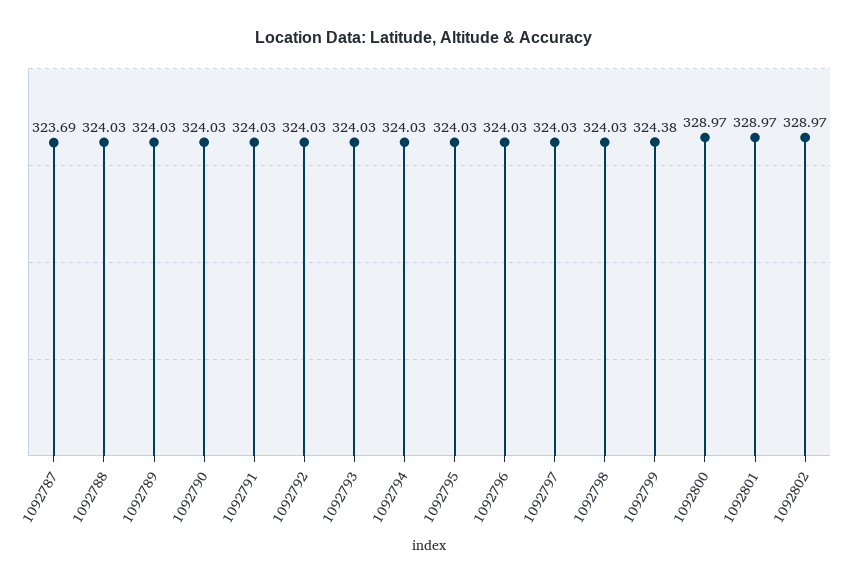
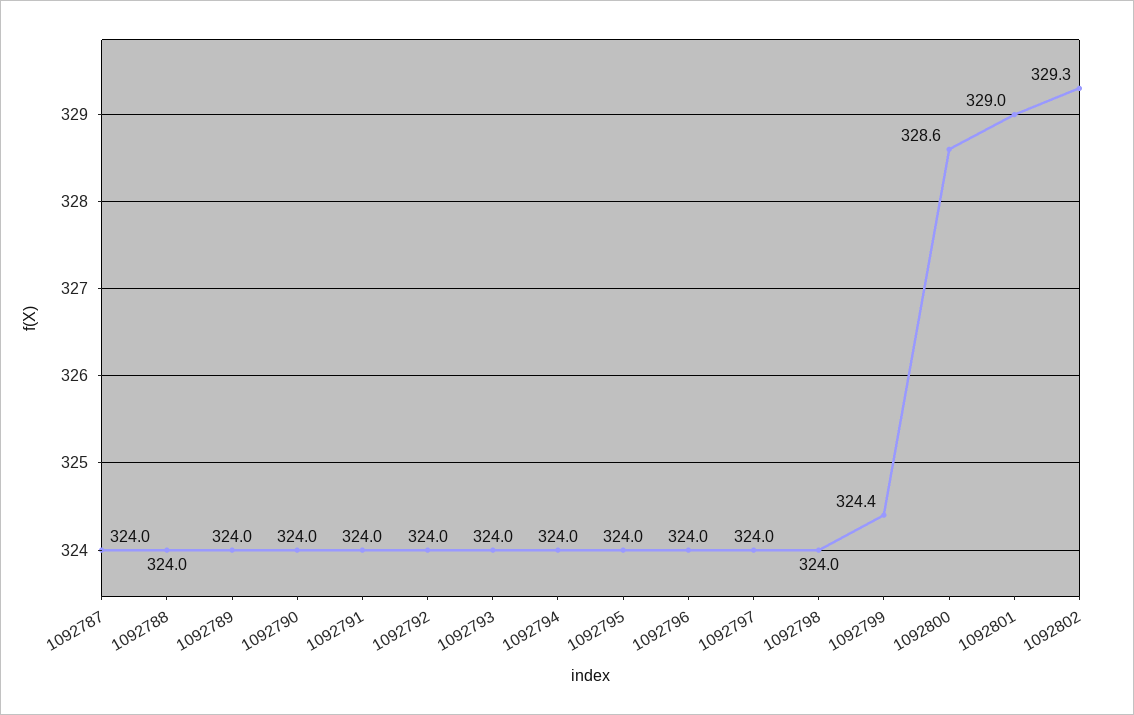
1092787: 323.69 -> 324
1092800: 328.97 -> 328.6
1092802: 328.97 -> 329.3

